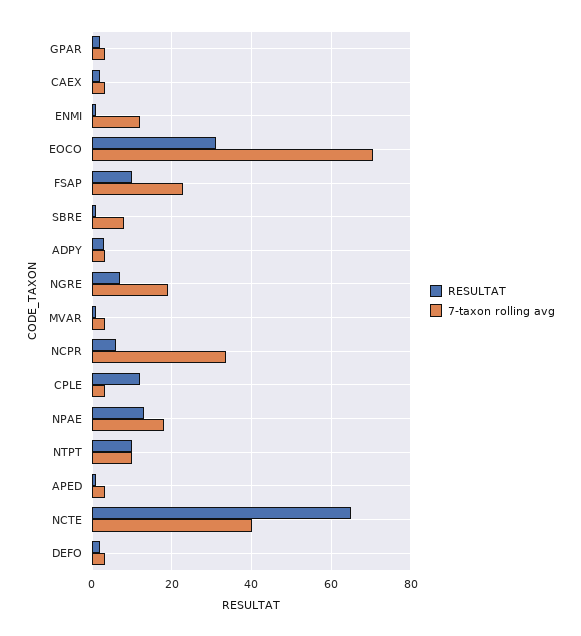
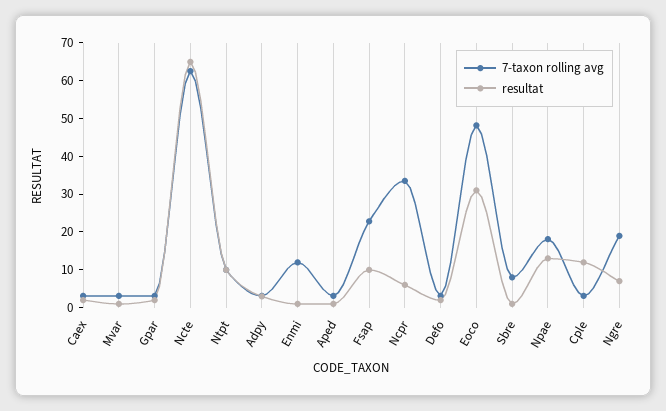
7-taxon rolling avg, EOCO: 70 -> 47.5
7-taxon rolling avg, NCTE: 40 -> 62.5

